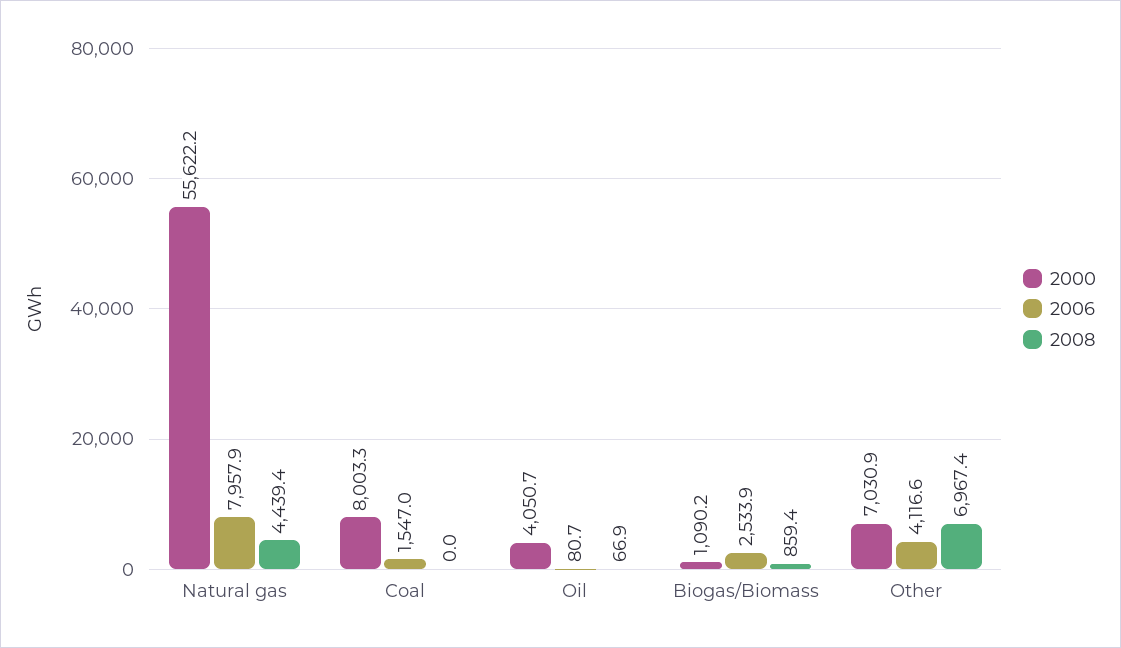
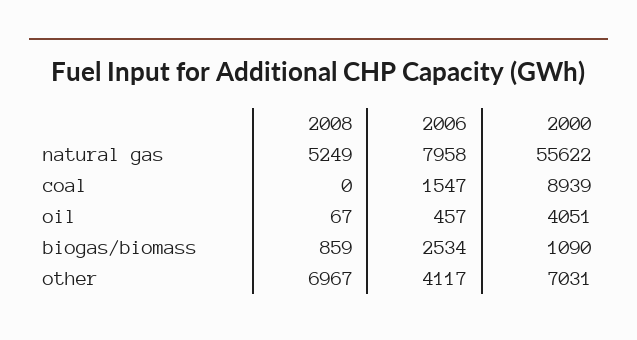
2008, Natural gas: 4439.4 -> 5249
2000, Coal: 8003.3 -> 8939
2006, Oil: 80.7 -> 457

